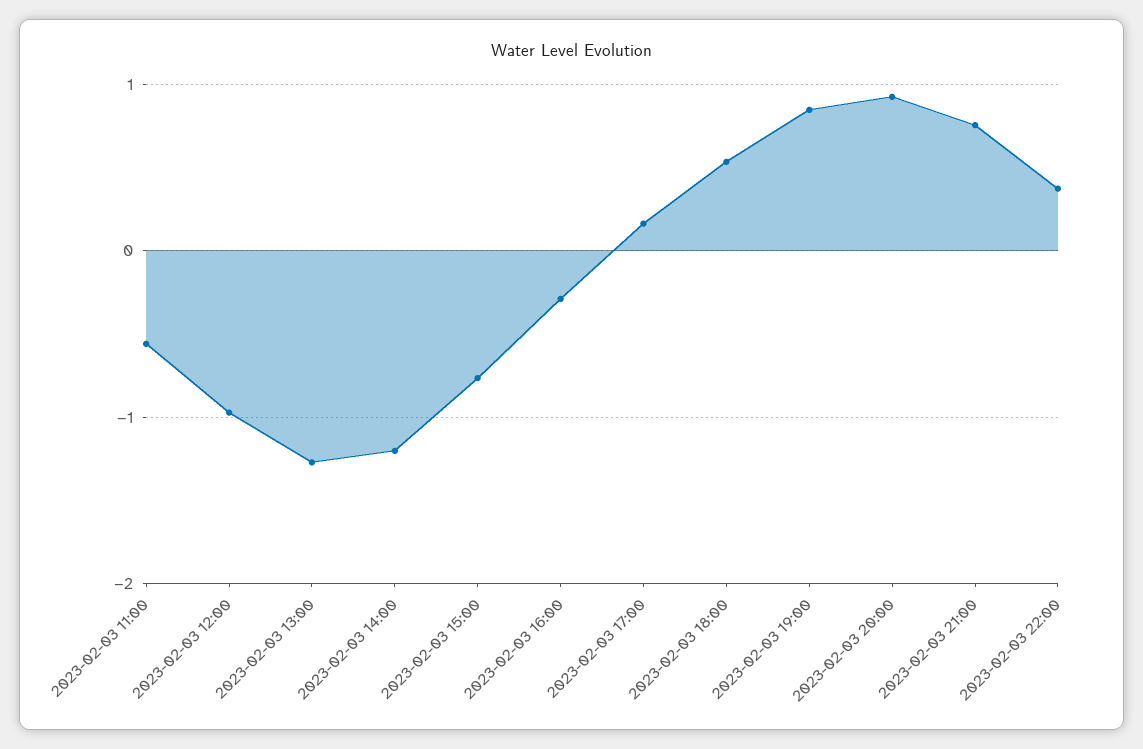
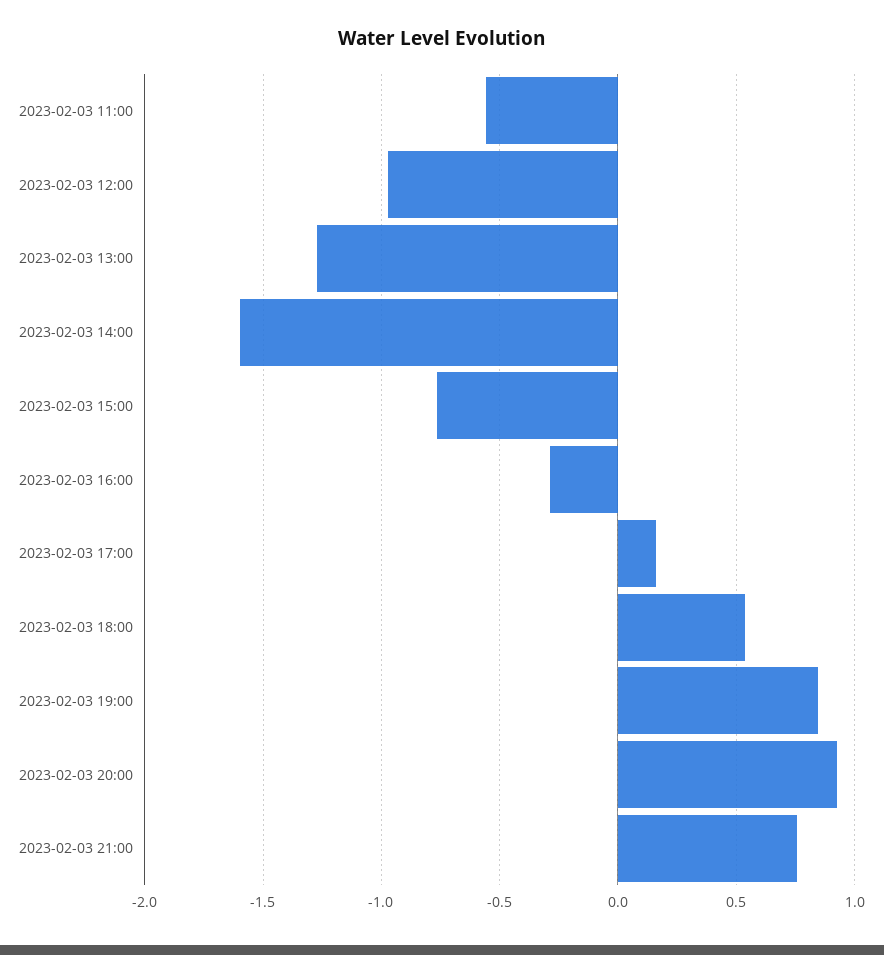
2023-02-03 14:00: -1.2 -> -1.6
2023-02-03 22:00: 0.4 -> none

